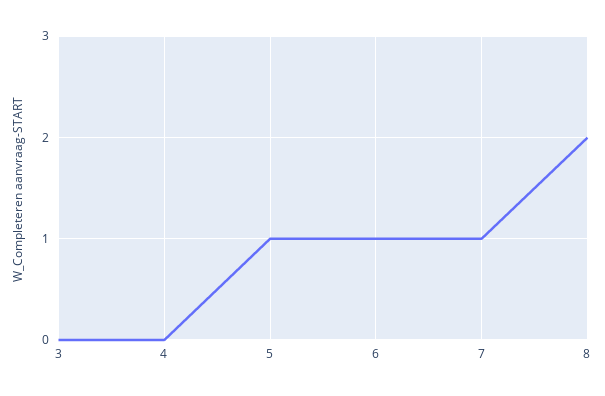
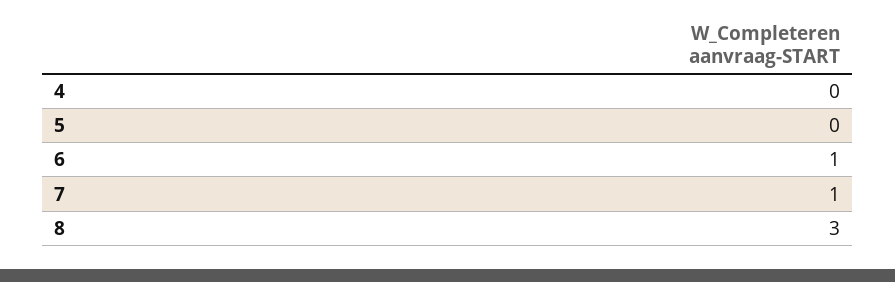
3: 0 -> none
5: 1 -> 0
8: 2 -> 3

